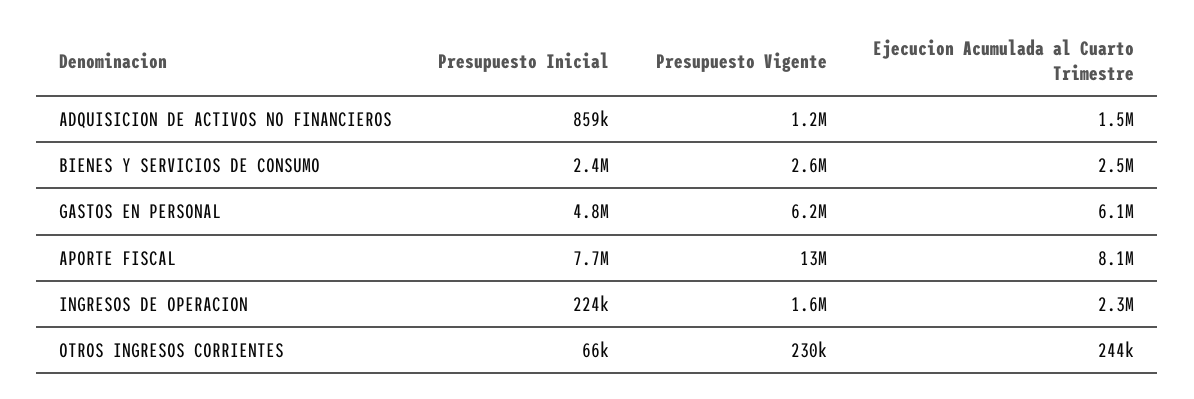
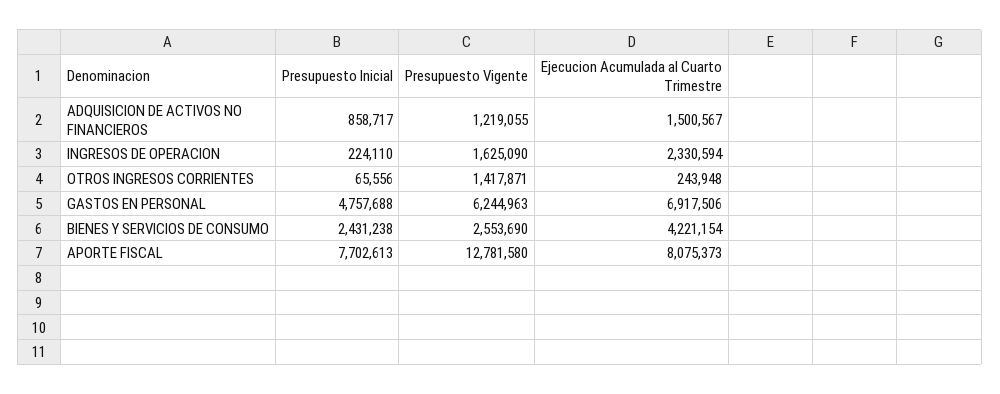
Ejecucion Acumulada al Cuarto Trimestre, BIENES Y SERVICIOS DE CONSUMO: 2500000 -> 4221154
Ejecucion Acumulada al Cuarto Trimestre, GASTOS EN PERSONAL: 6100000 -> 6917506
Presupuesto Vigente, OTROS INGRESOS CORRIENTES: 230000 -> 1417871

